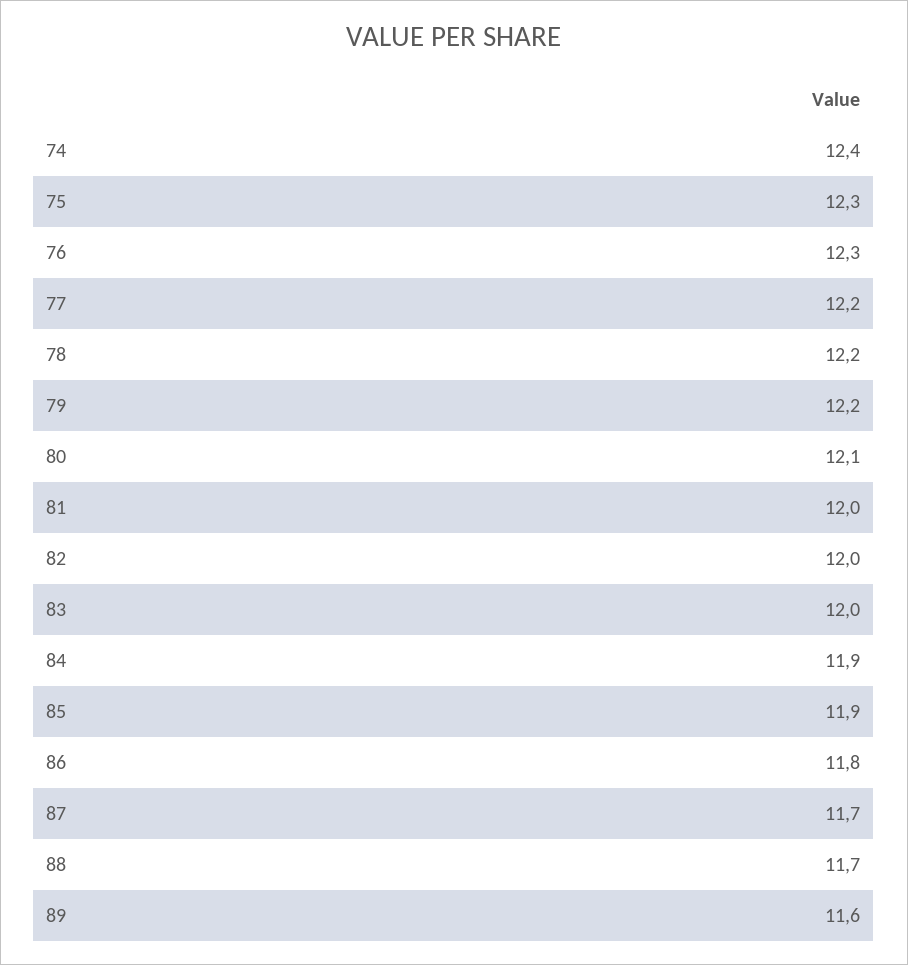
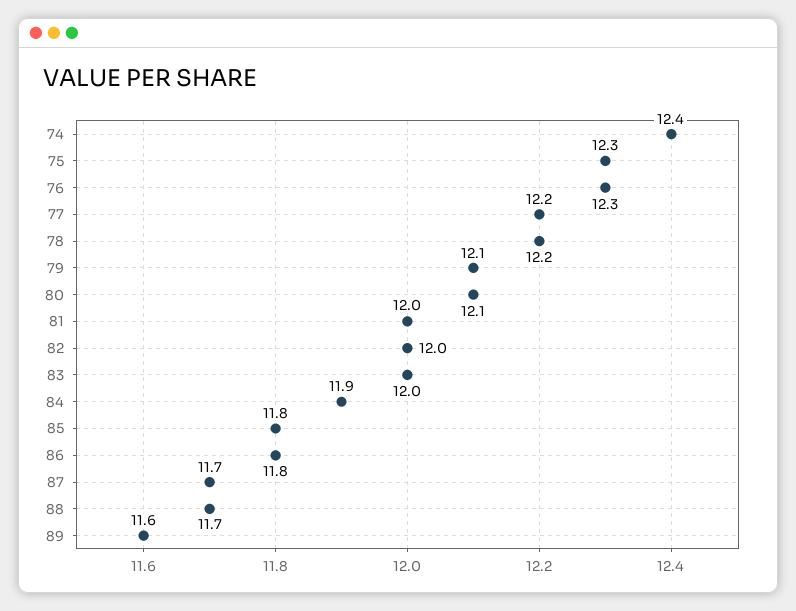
79: 12.2 -> 12.1
85: 11.9 -> 11.8

